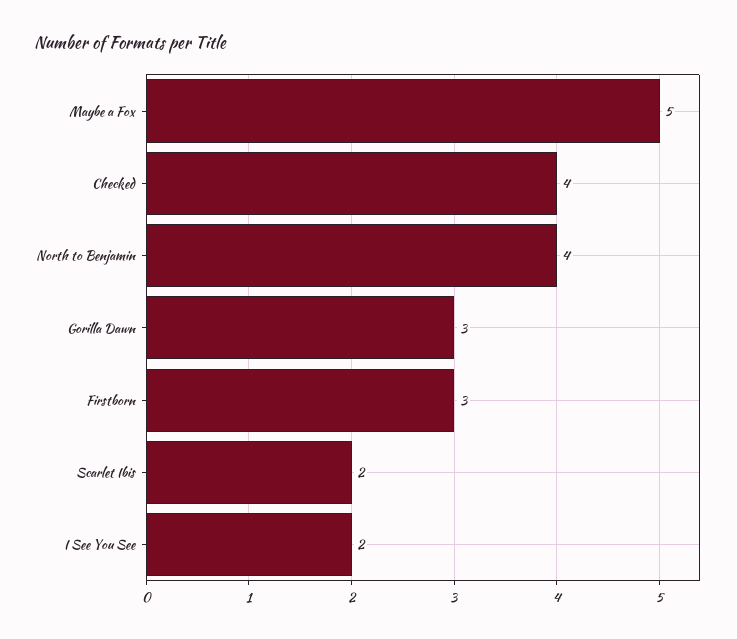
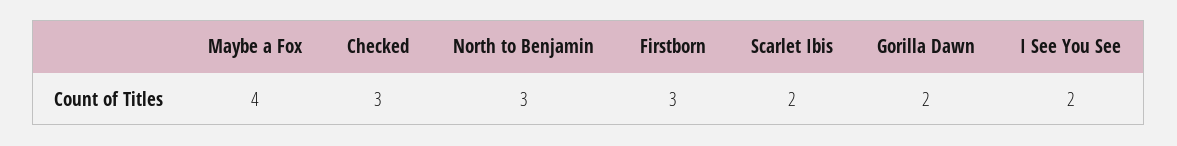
Maybe a Fox: 5 -> 4
Checked: 4 -> 3
North to Benjamin: 4 -> 3
Gorilla Dawn: 3 -> 2

